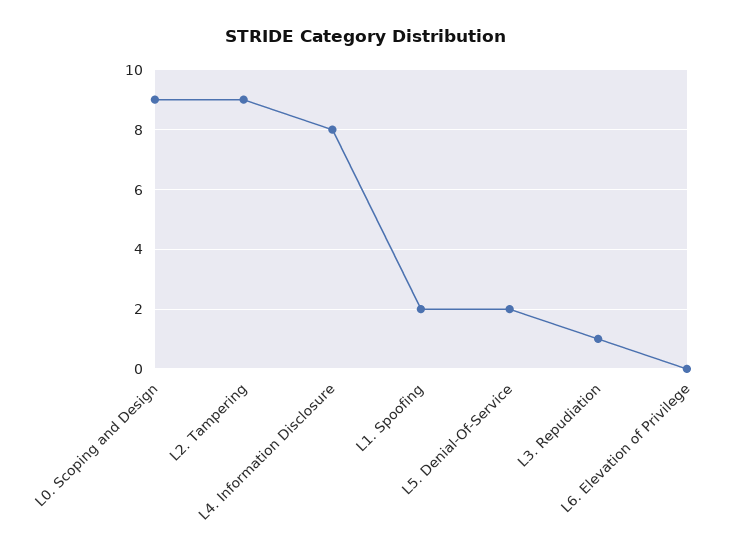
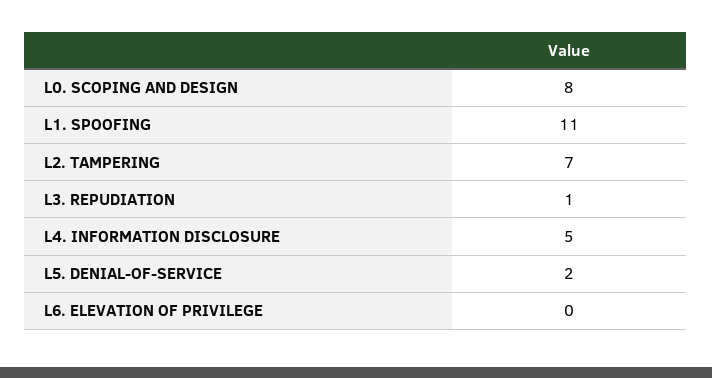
L0. Scoping and Design: 9 -> 8
L2. Tampering: 9 -> 7
L4. Information Disclosure: 8 -> 5
L1. Spoofing: 2 -> 11

